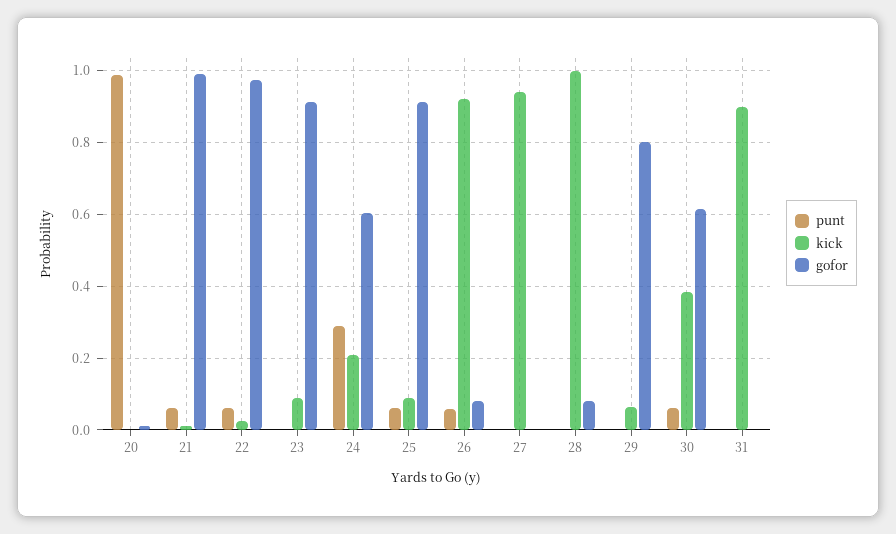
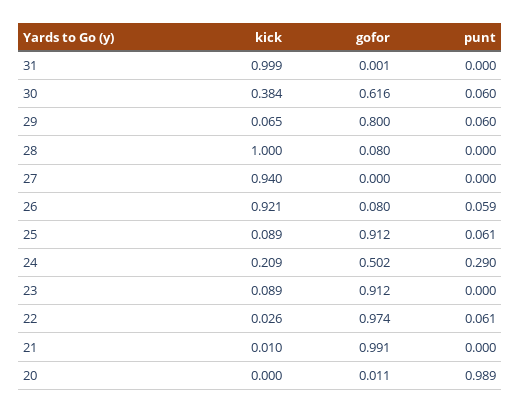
punt, 21: 0.06 -> 0
gofor, 24: 0.6 -> 0.502
punt, 29: 0 -> 0.06
kick, 31: 0.9 -> 0.999

